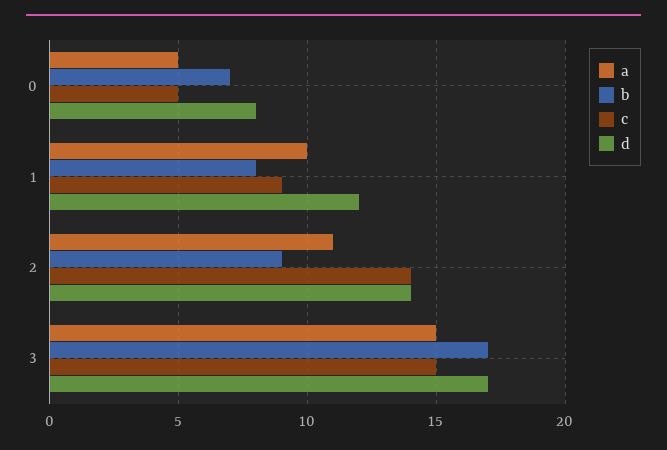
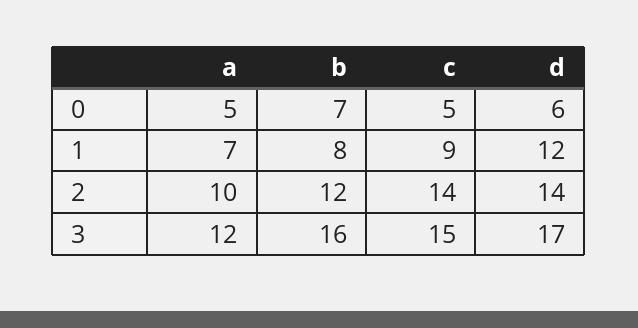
d, 0: 8 -> 6
a, 1: 10 -> 7
a, 2: 11 -> 10
b, 2: 9 -> 12
a, 3: 15 -> 12
b, 3: 17 -> 16

